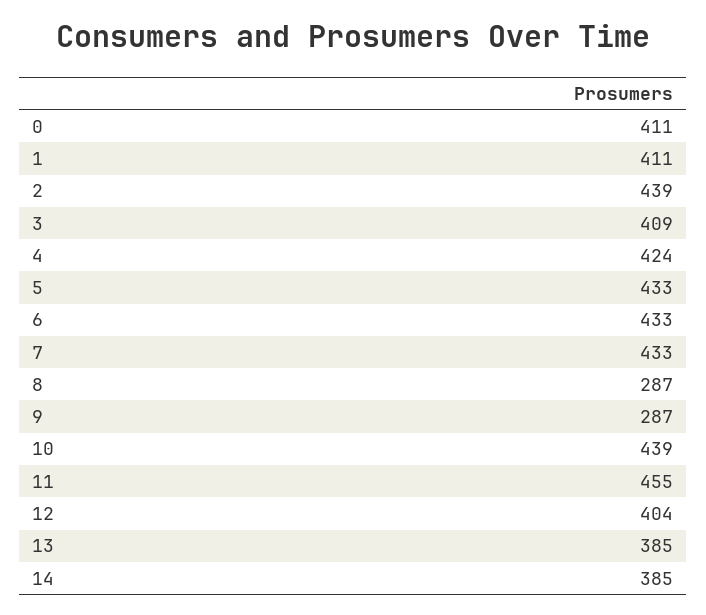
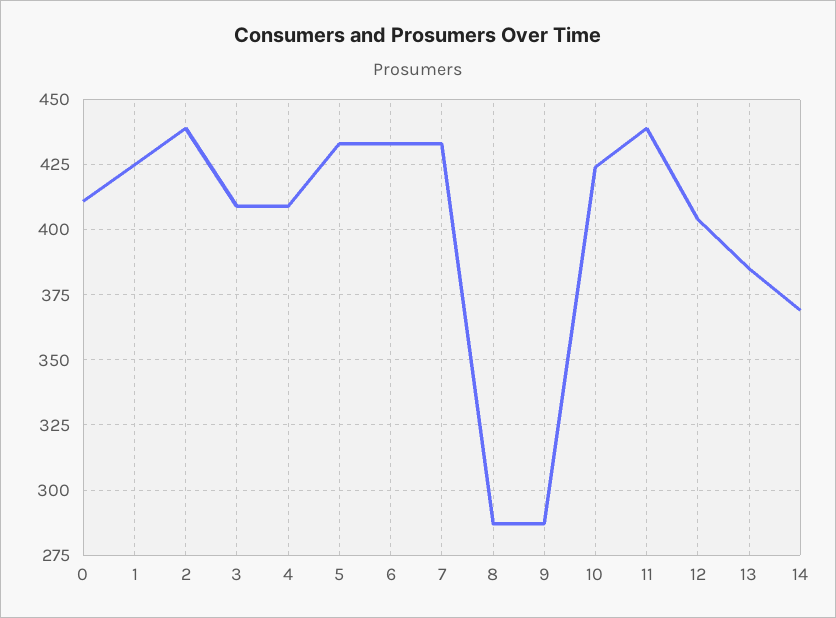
1: 411 -> 425
4: 424 -> 410
10: 439 -> 425
11: 455 -> 440
14: 385 -> 370

